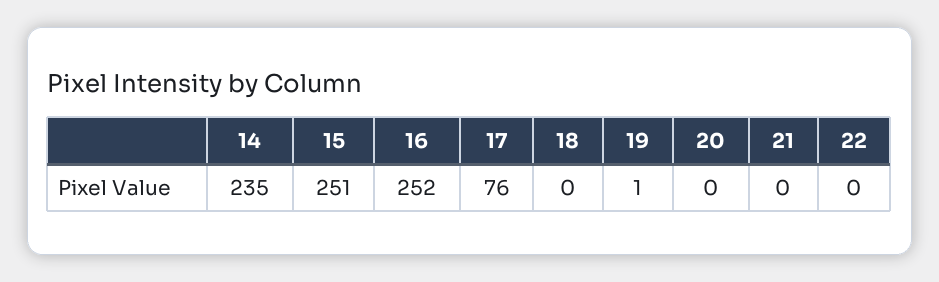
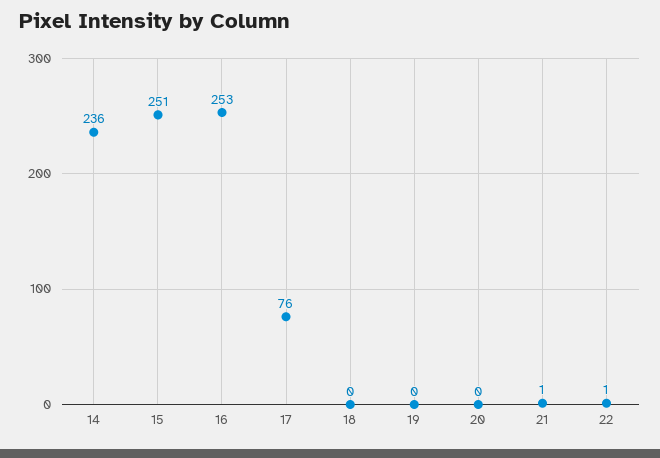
14: 235 -> 236
16: 252 -> 253
19: 1 -> 0
21: 0 -> 1
22: 0 -> 1

